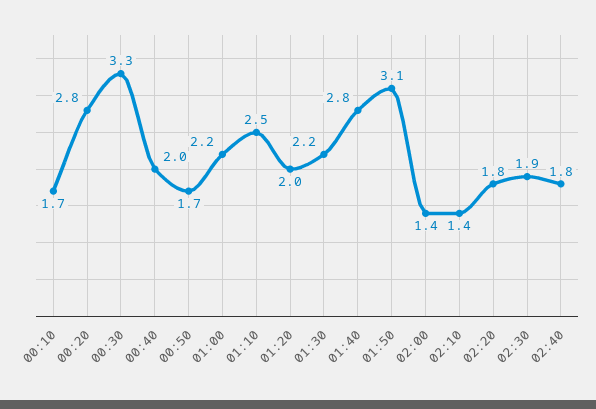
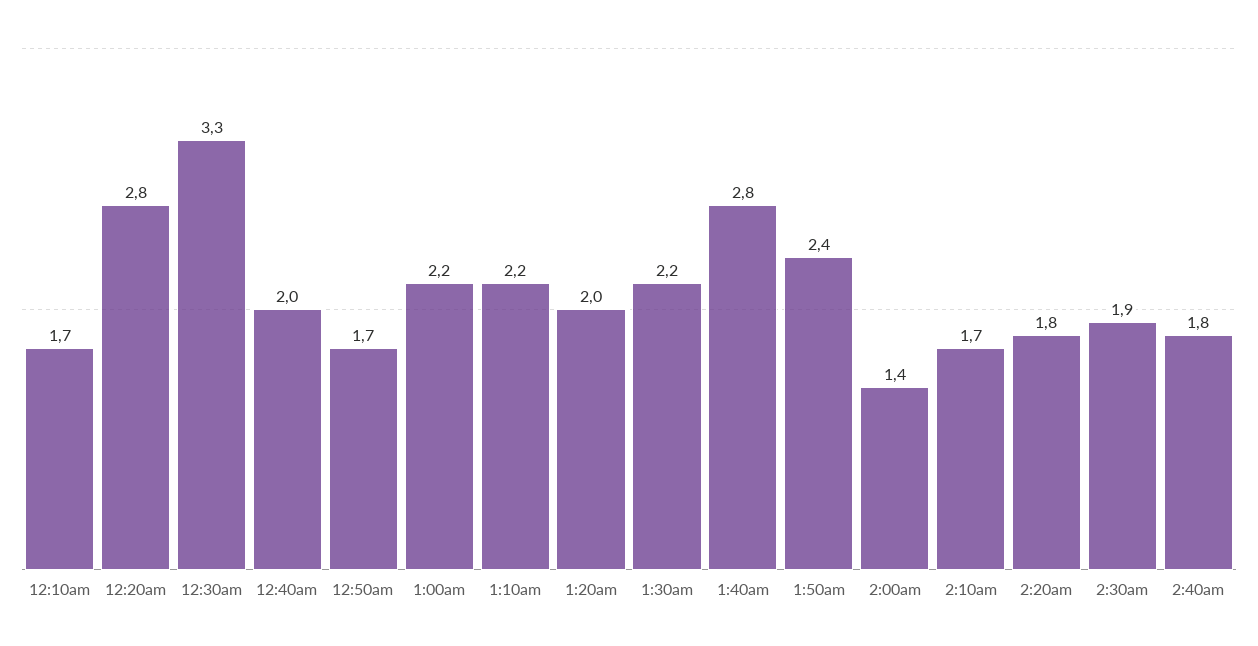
01:10: 2.5 -> 2.2
01:50: 3.1 -> 2.4
02:10: 1.4 -> 1.7

